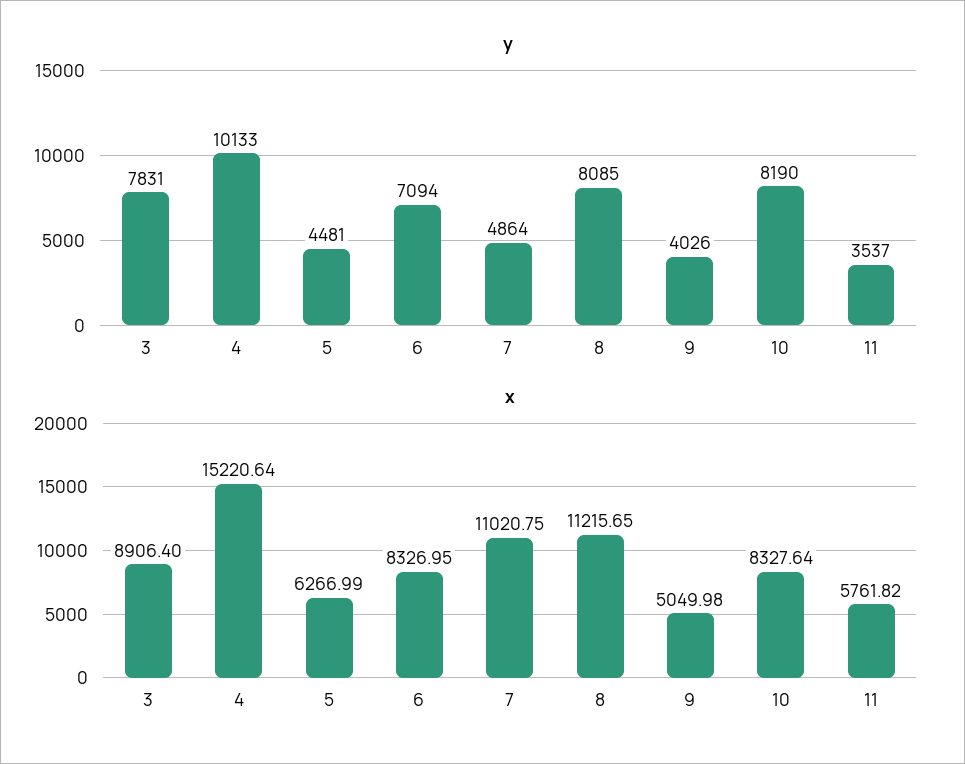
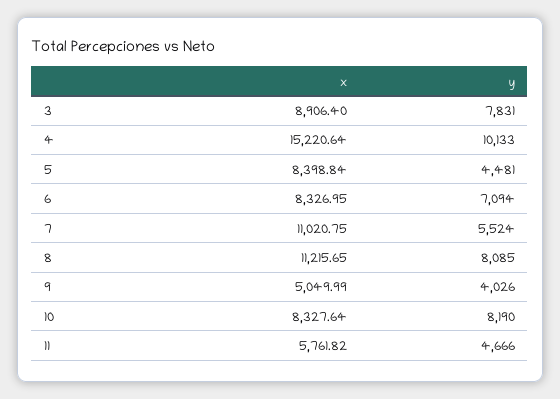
y, 7: 4864 -> 5524
y, 11: 3537 -> 4666
x, 5: 6266.99 -> 8398.84
x, 9: 5049.98 -> 5049.99

